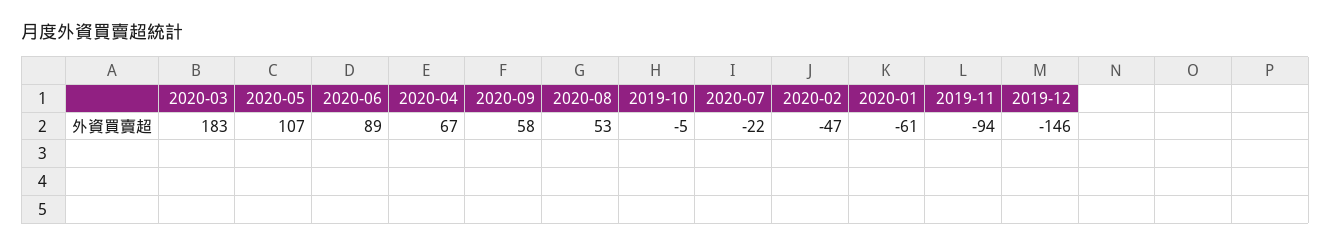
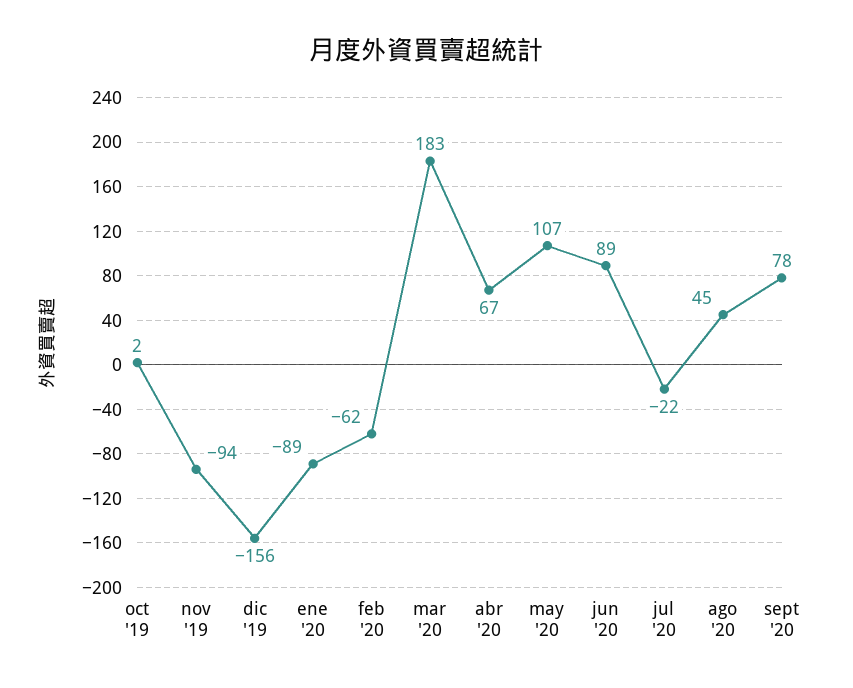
2020-09: 58 -> 78
2020-08: 53 -> 45
2019-10: -5 -> 2
2020-02: -47 -> -62
2020-01: -61 -> -89
2019-12: -146 -> -156

